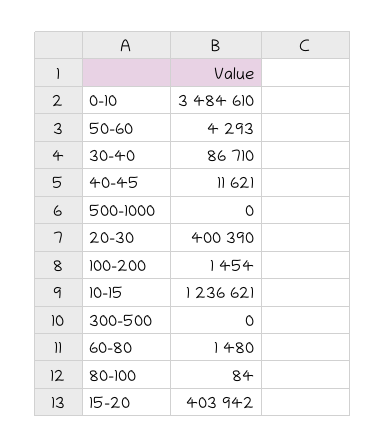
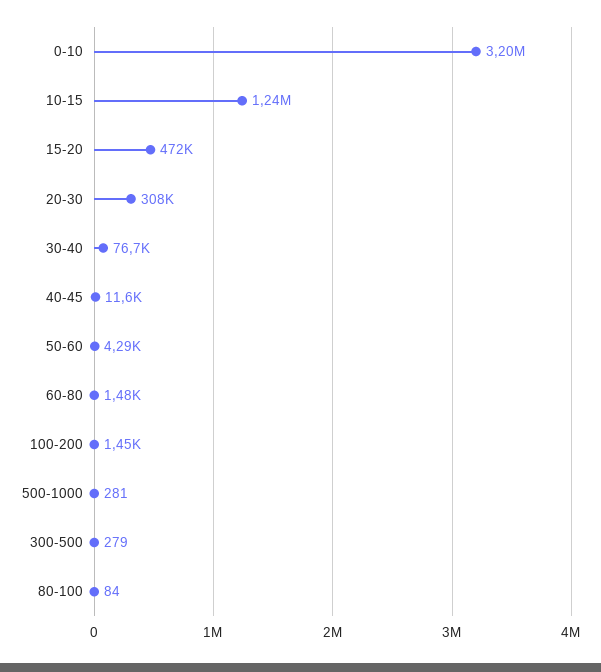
0-10: 3484610 -> 3200000
30-40: 86710 -> 76700
500-1000: 0 -> 281
20-30: 400390 -> 308000
300-500: 0 -> 279
15-20: 403942 -> 472000

